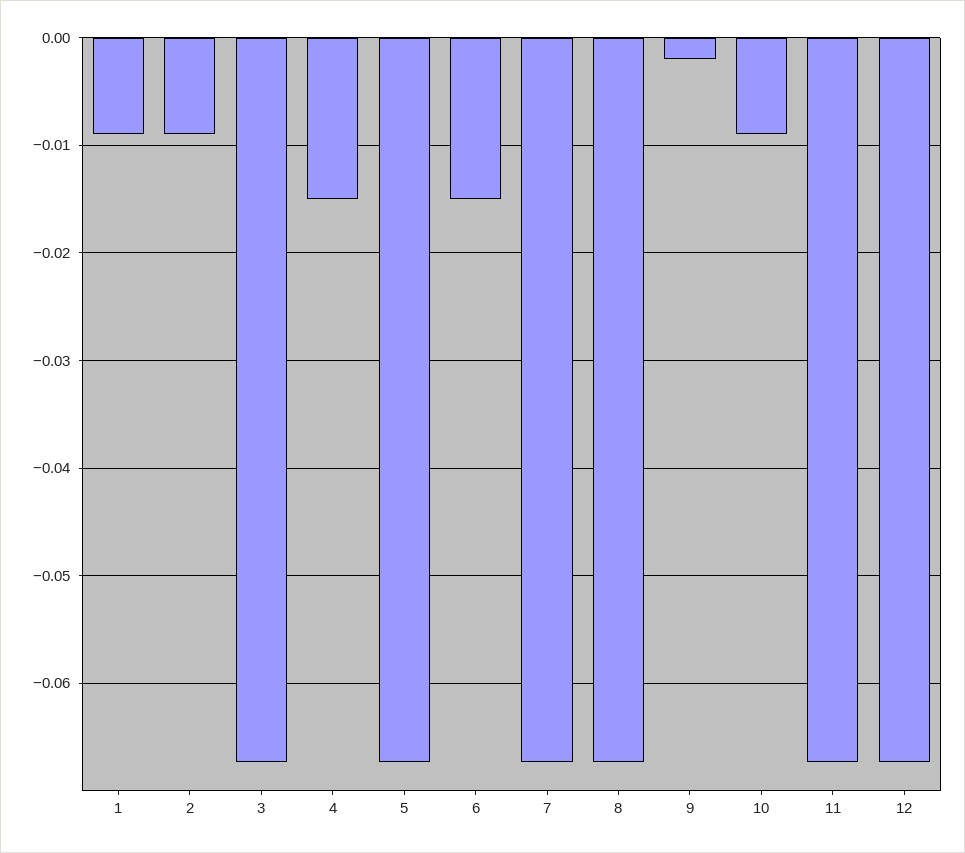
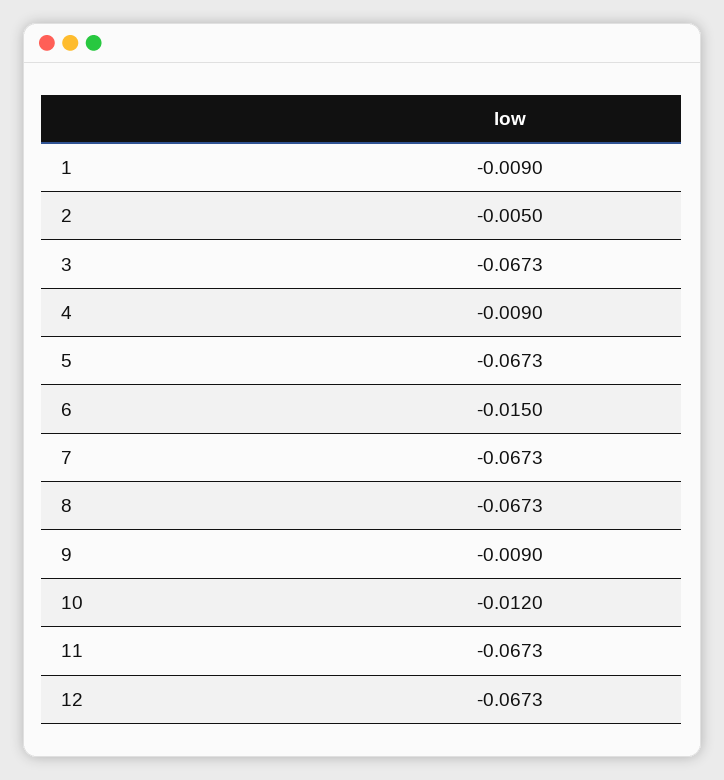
2: -0.009 -> -0.005
4: -0.015 -> -0.009
9: -0.002 -> -0.009
10: -0.009 -> -0.012

